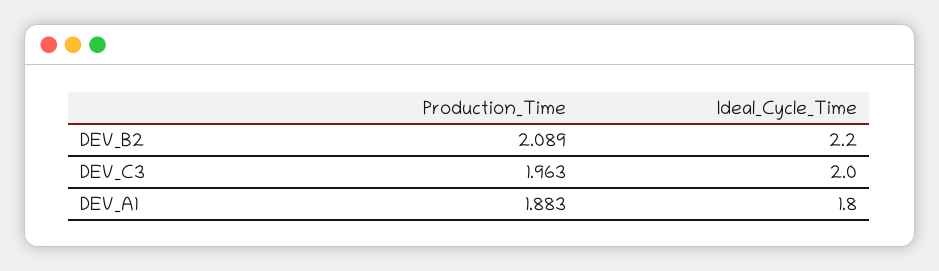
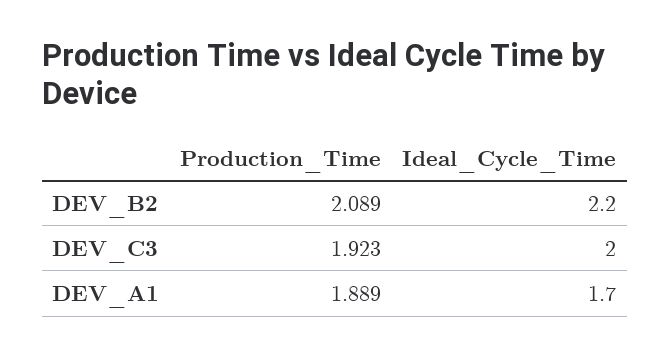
Production_Time, DEV_C3: 1.963 -> 1.923
Production_Time, DEV_A1: 1.883 -> 1.889
Ideal_Cycle_Time, DEV_A1: 1.8 -> 1.7

